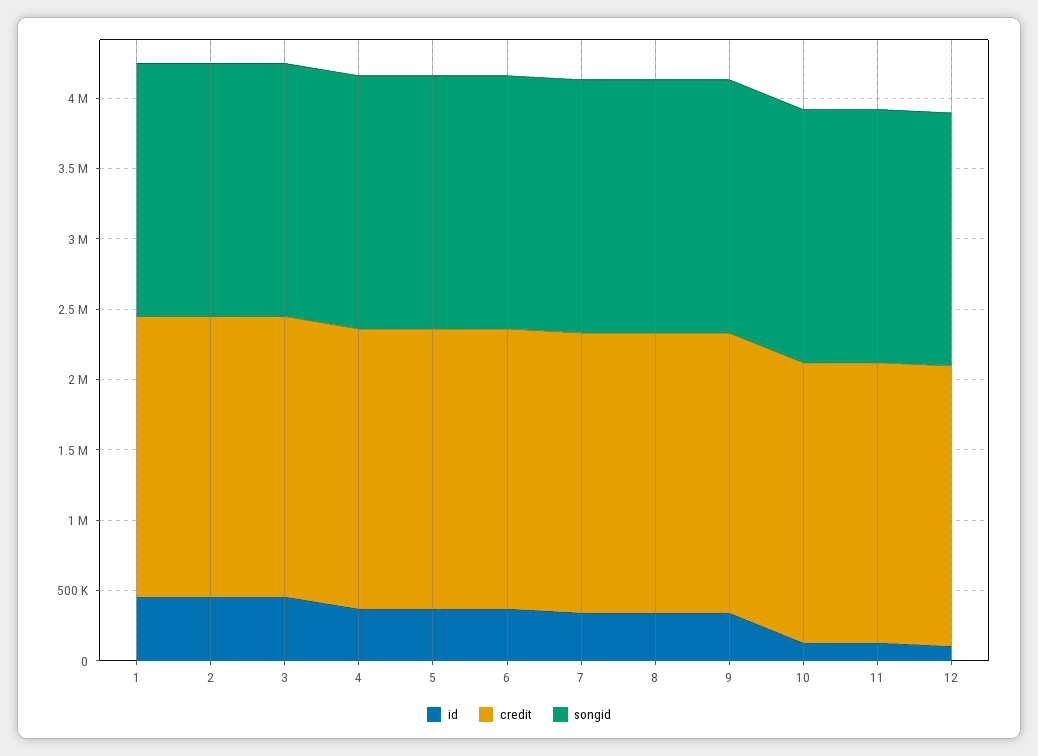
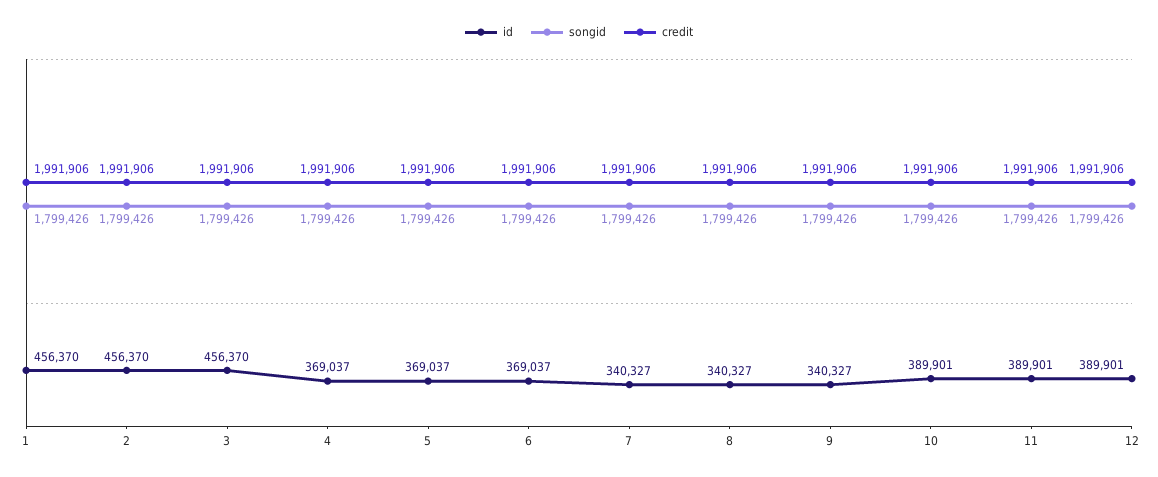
id, 10: 100000 -> 389901
id, 11: 100000 -> 389901
id, 12: 100000 -> 389901

